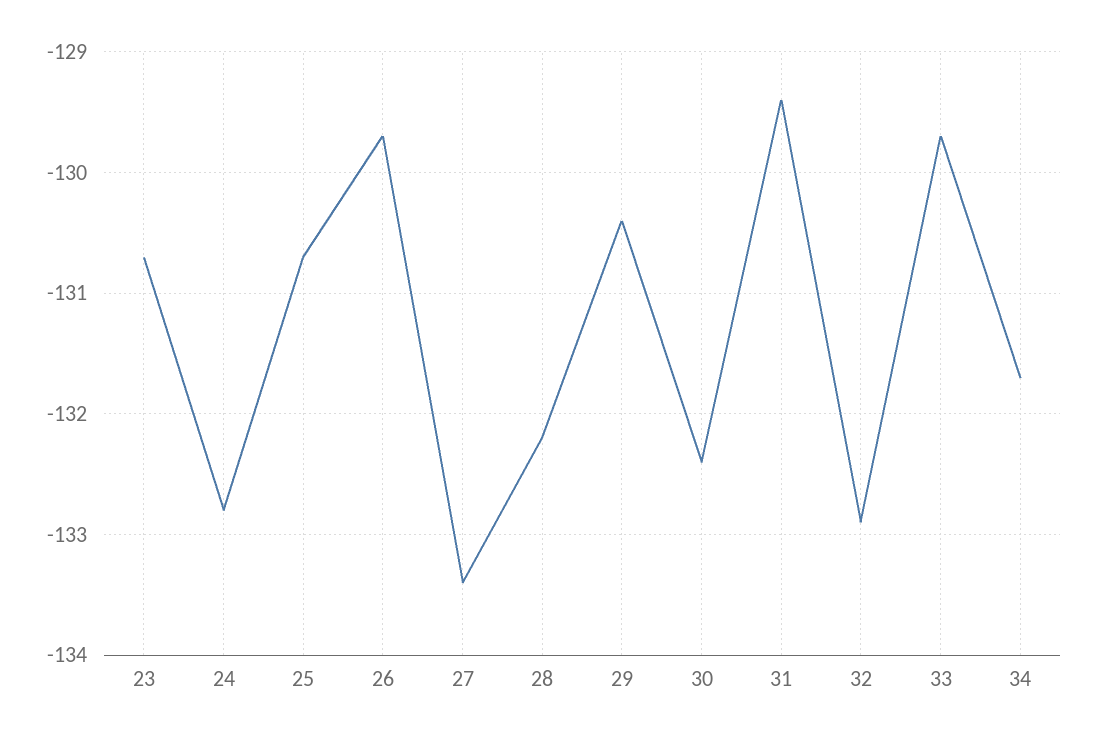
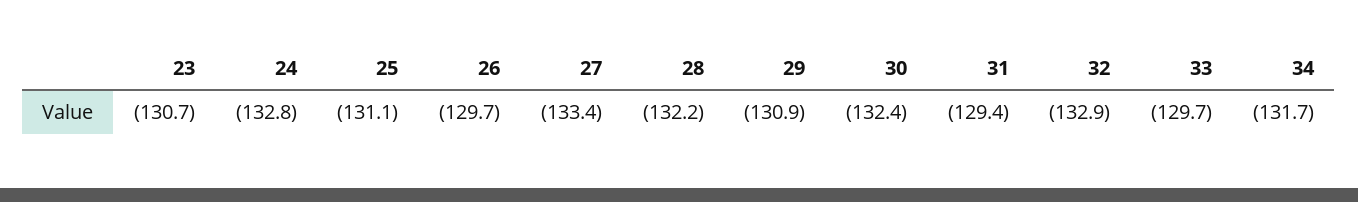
25: -130.7 -> -131.1
29: -130.4 -> -130.9

